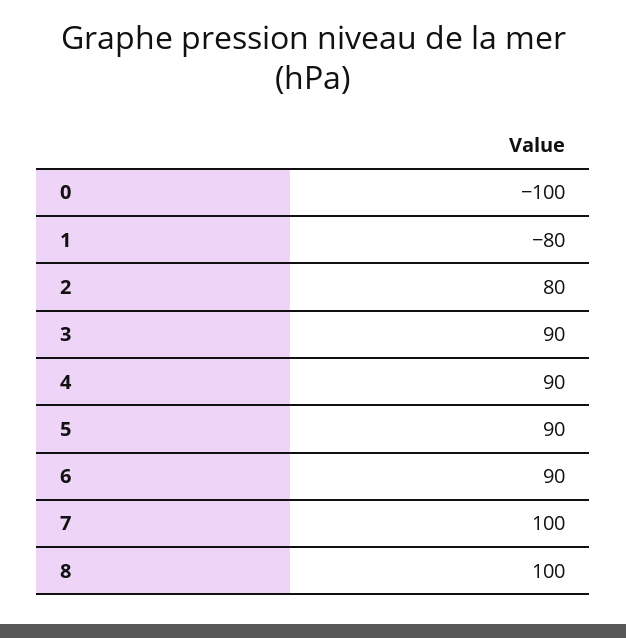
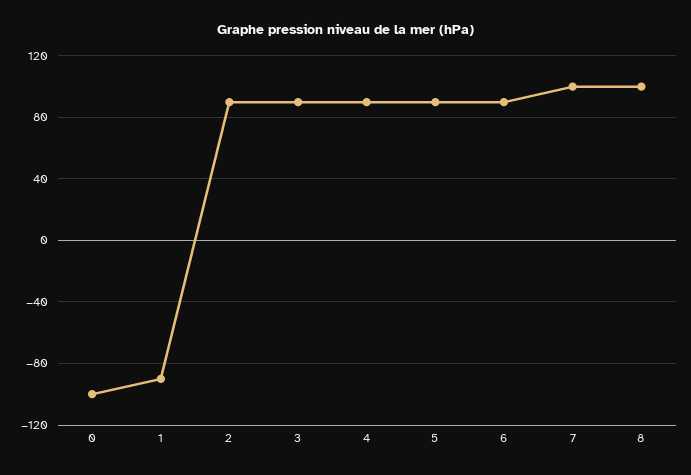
1: -80 -> -90
2: 80 -> 90

